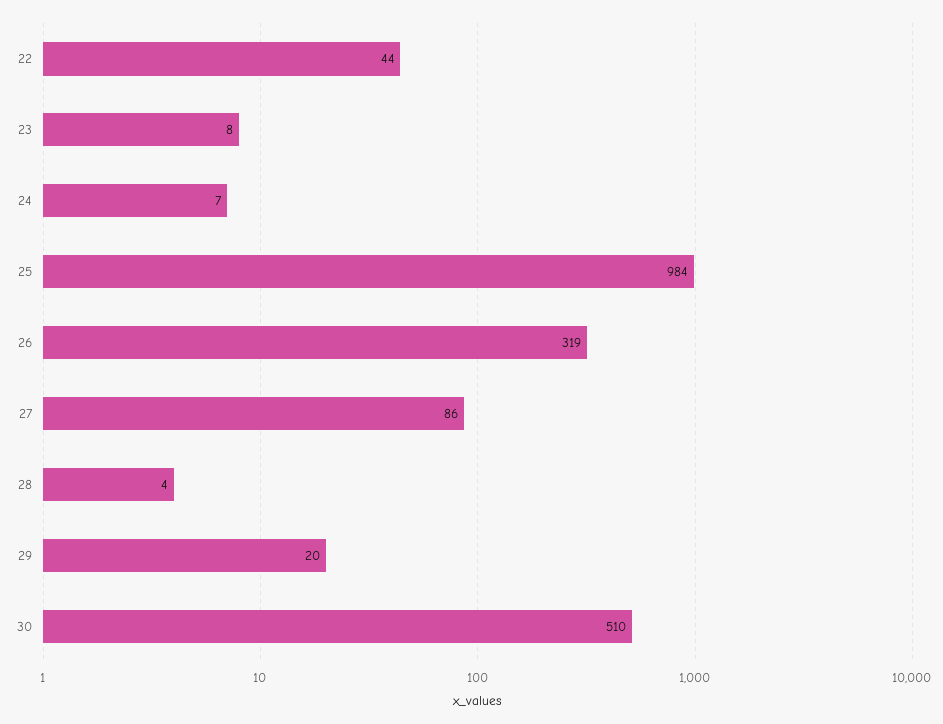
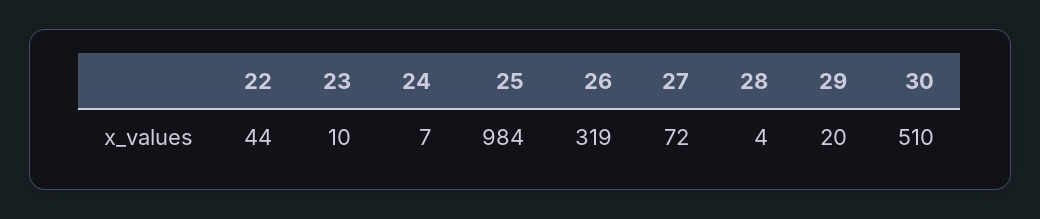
23: 8 -> 10
27: 86 -> 72

